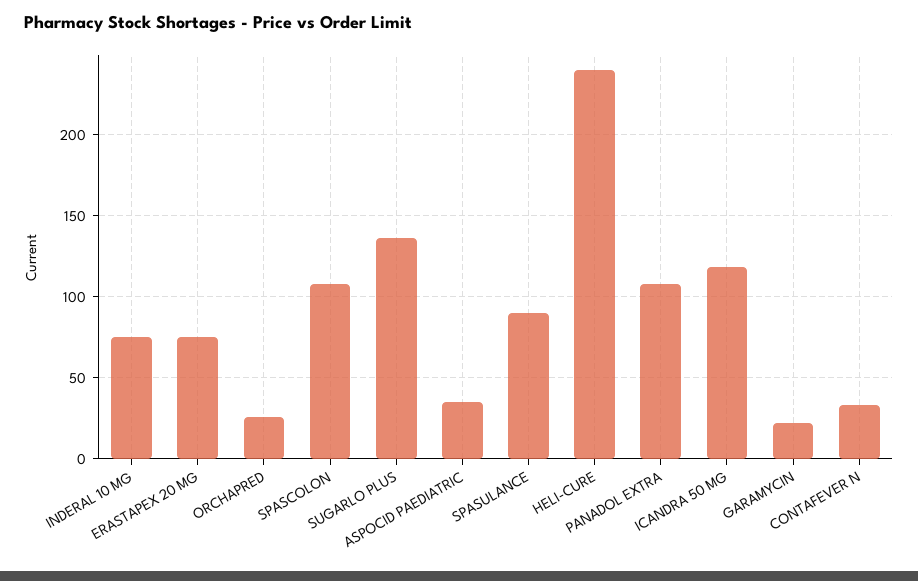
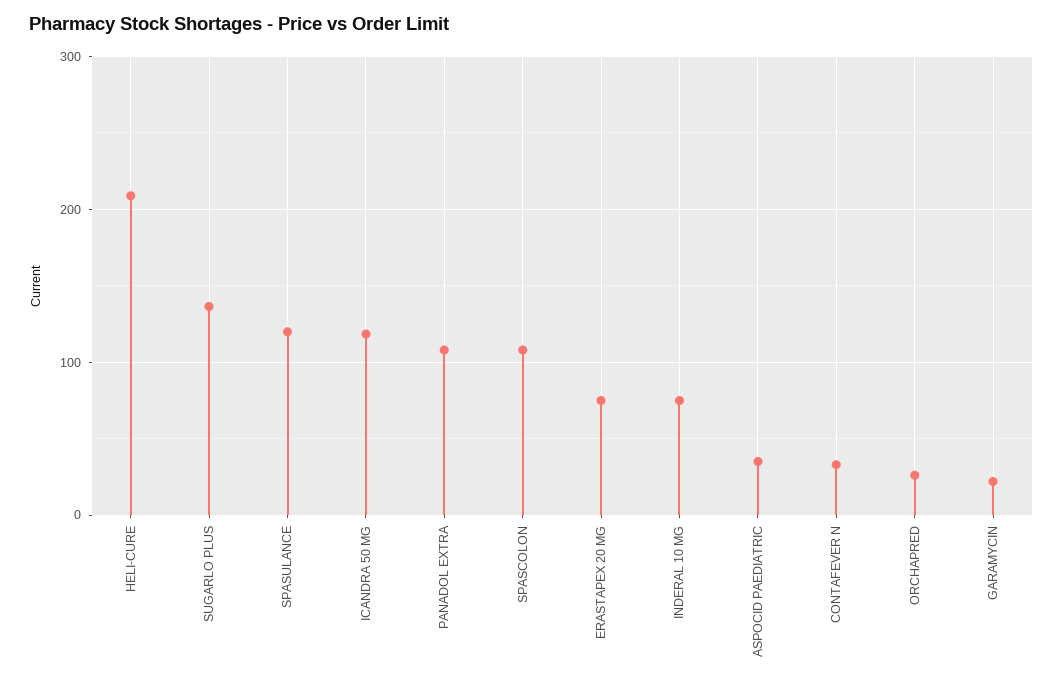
SPASULANCE: 90 -> 120
HELI-CURE: 240 -> 210

